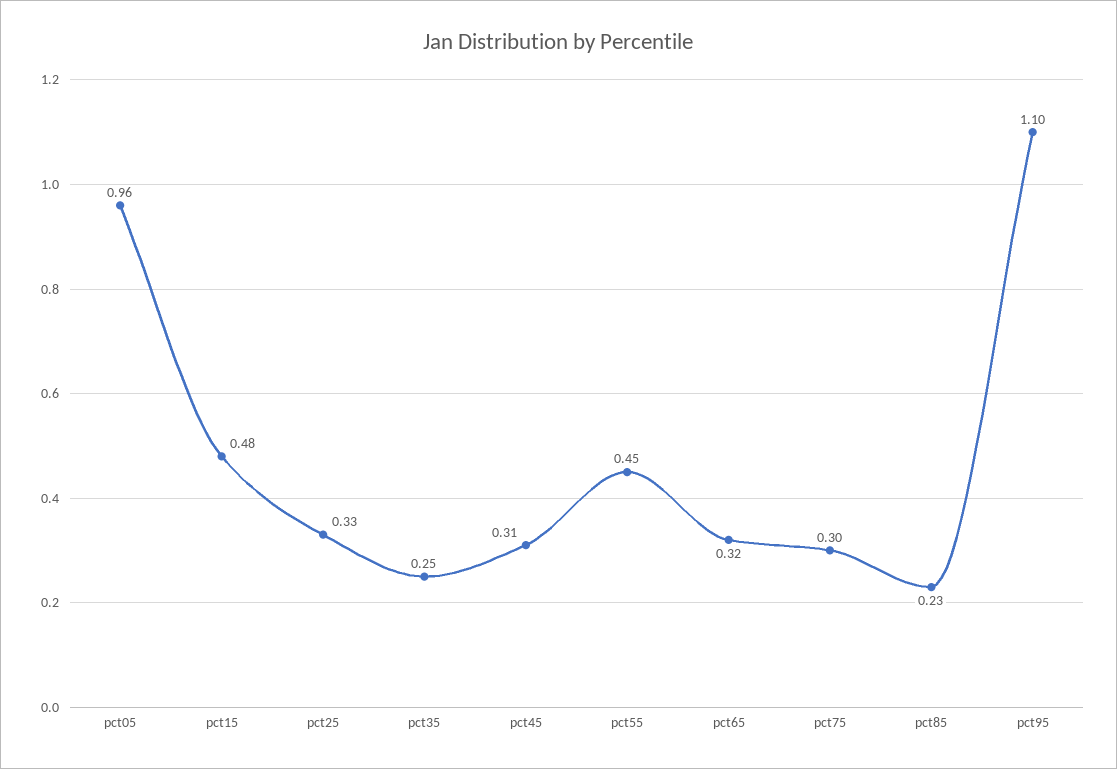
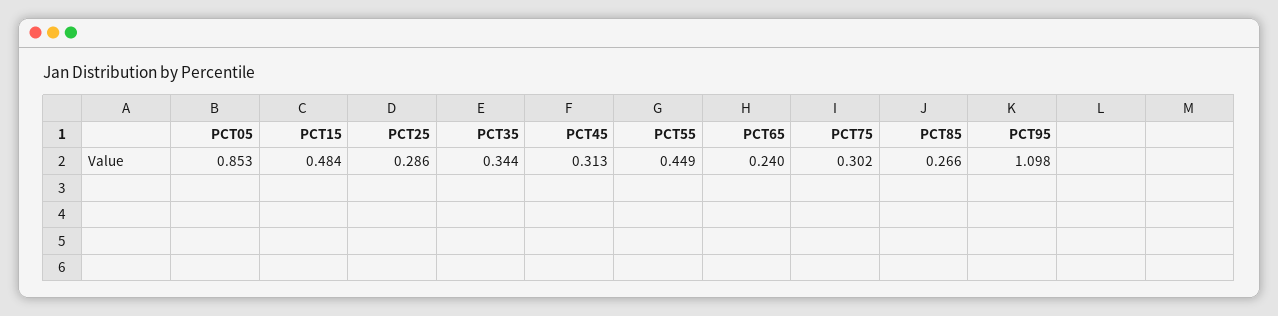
pct05: 0.96 -> 0.853
pct25: 0.33 -> 0.286
pct35: 0.25 -> 0.344
pct65: 0.32 -> 0.24
pct85: 0.23 -> 0.266

